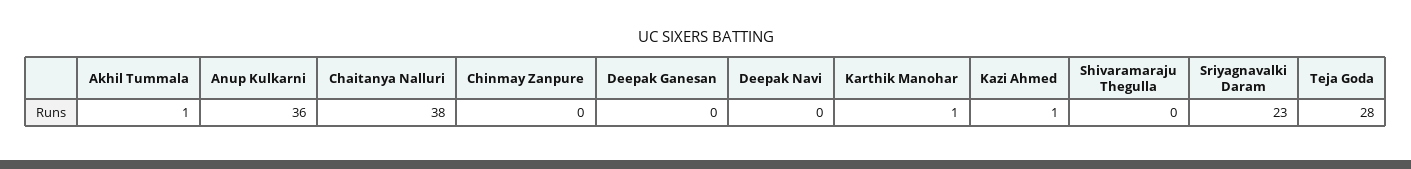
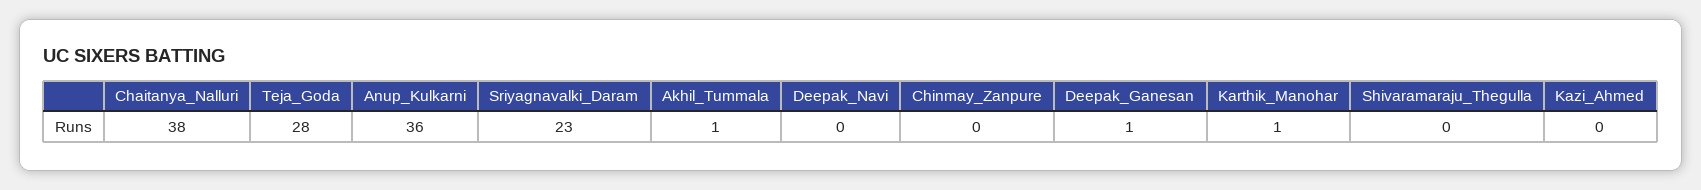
Deepak Ganesan: 0 -> 1
Kazi Ahmed: 1 -> 0

